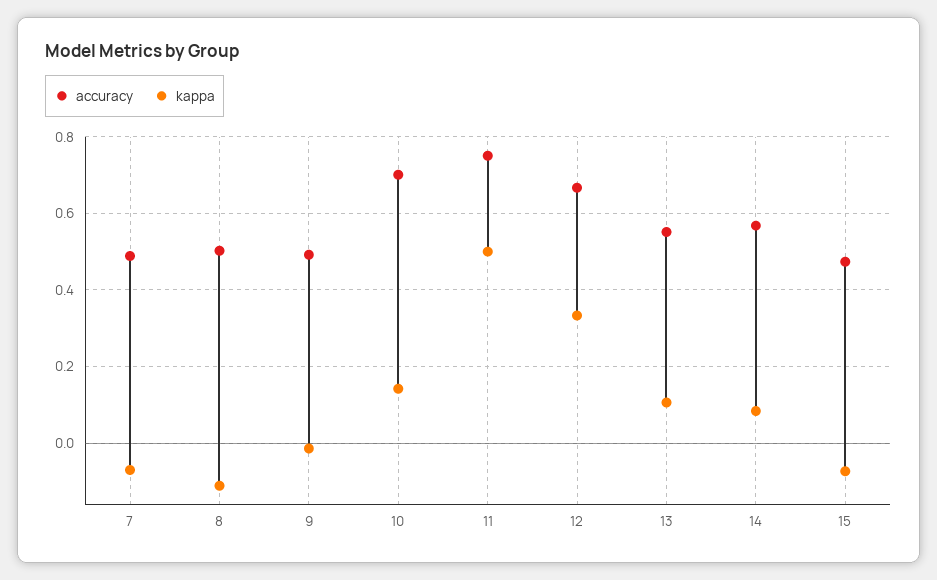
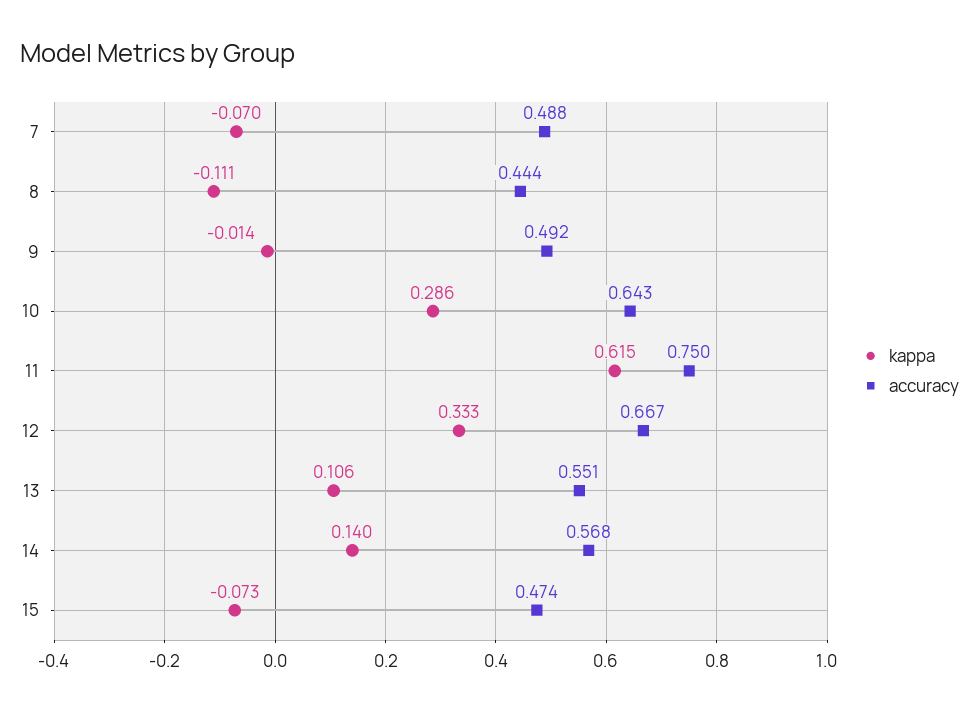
accuracy, 8: 0.5 -> 0.444
accuracy, 10: 0.7 -> 0.643
kappa, 10: 0.14 -> 0.286
kappa, 11: 0.5 -> 0.615
kappa, 14: 0.08 -> 0.14

